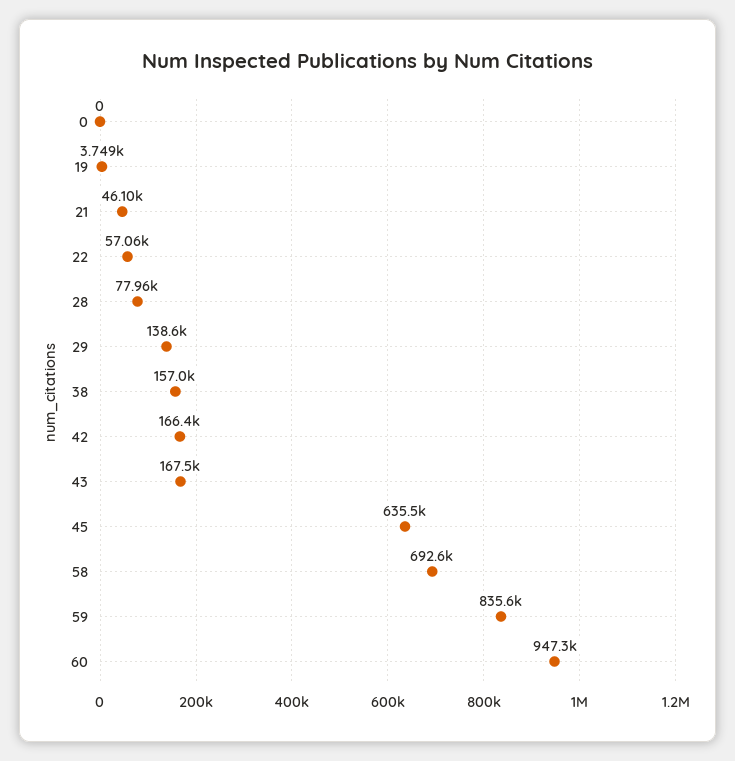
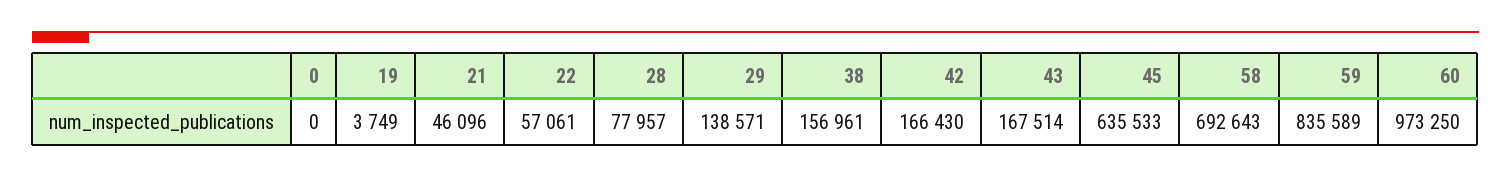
60: 947300 -> 973250

